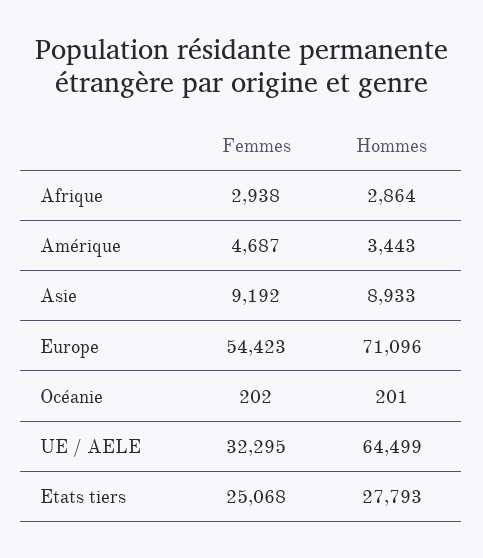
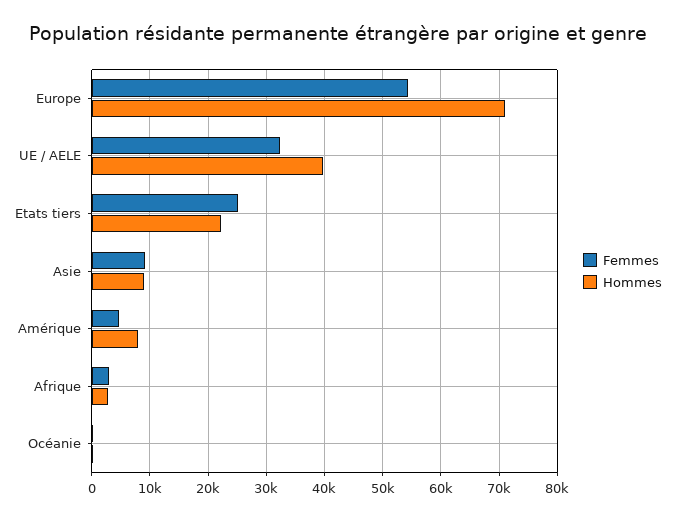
Hommes, Amérique: 3443 -> 8000
Hommes, UE / AELE: 64499 -> 40000
Hommes, Etats tiers: 27793 -> 22000

